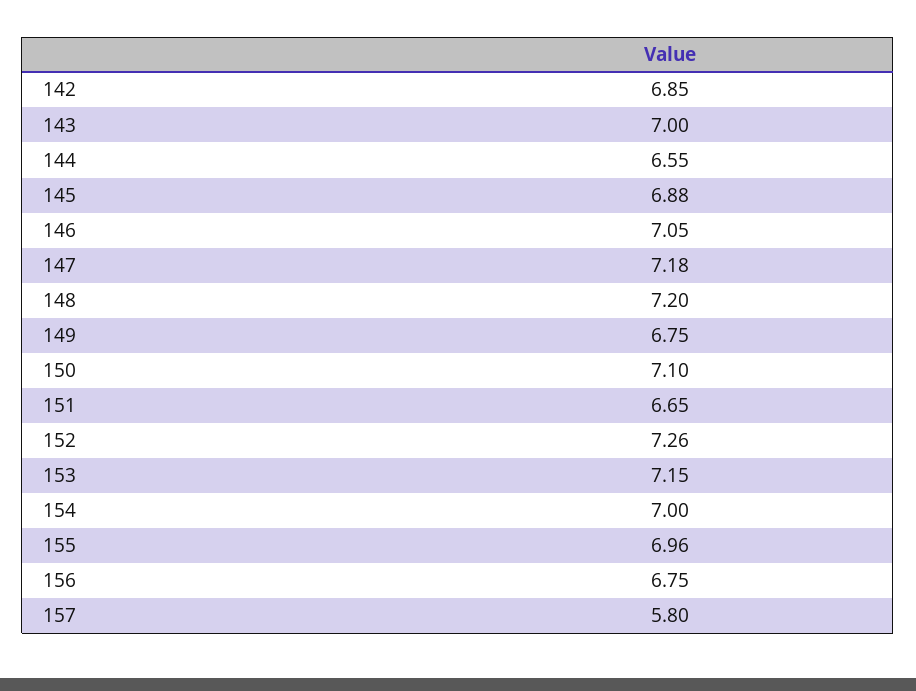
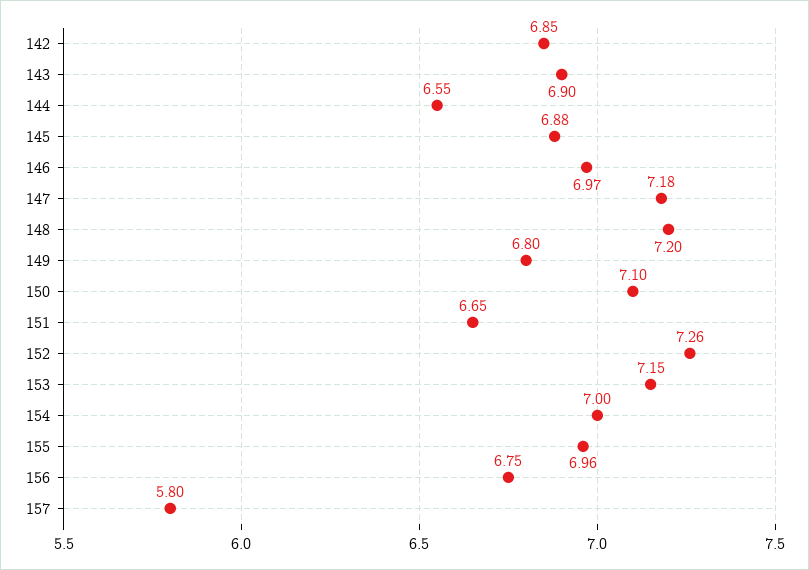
143: 7 -> 6.9
146: 7.05 -> 6.97
149: 6.75 -> 6.8

